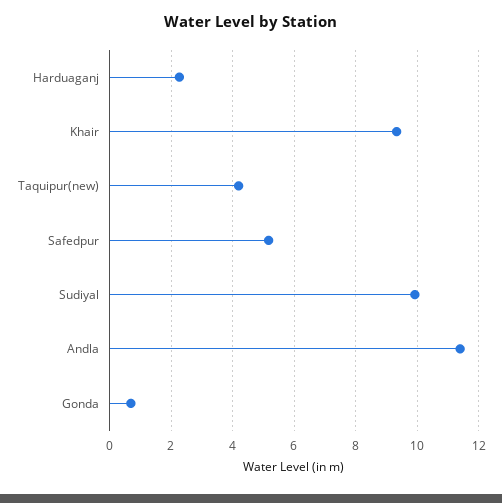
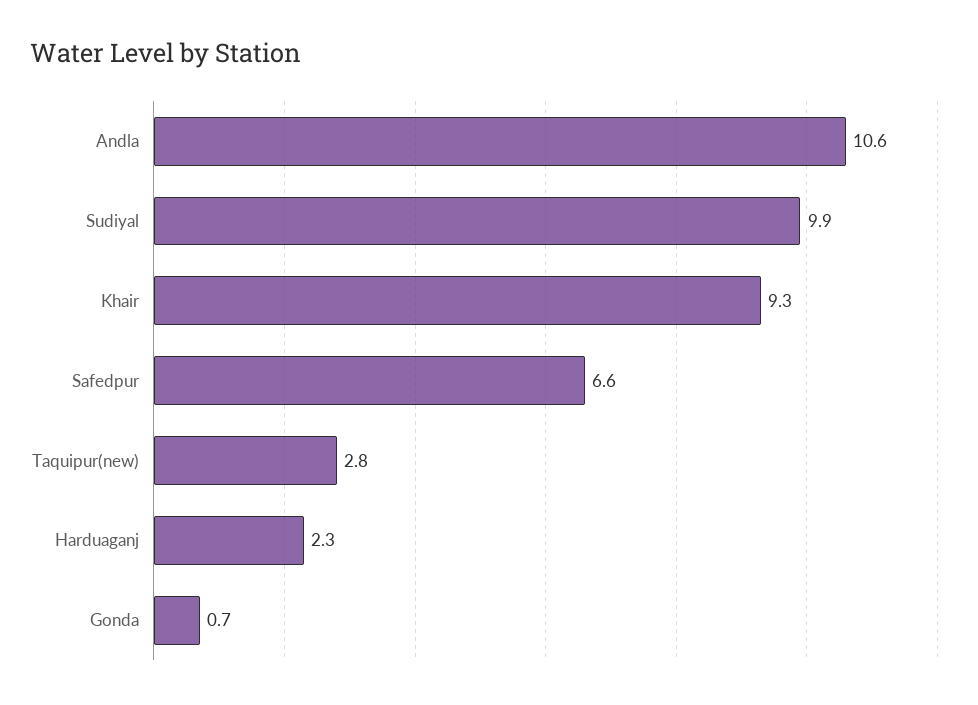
Taquipur(new): 4.2 -> 2.8
Safedpur: 5.2 -> 6.6
Andla: 11.4 -> 10.6

